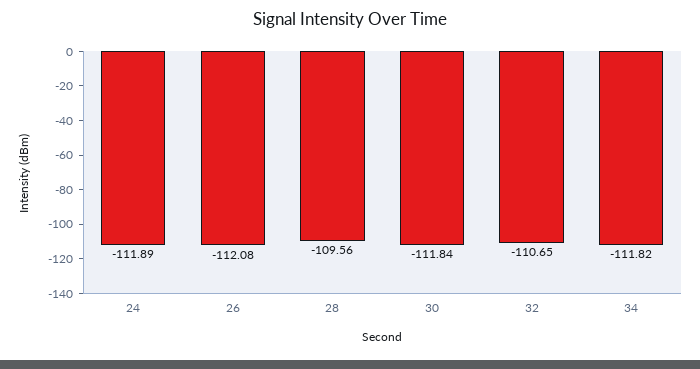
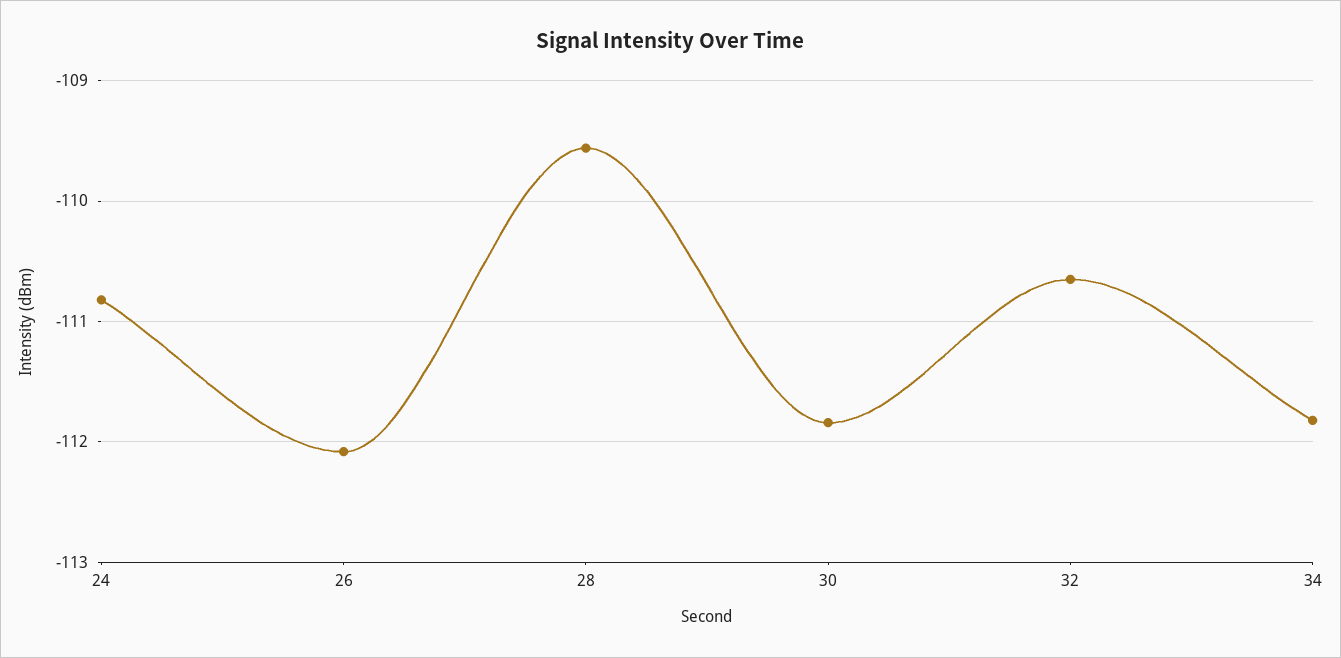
24: -111.89 -> -110.8

